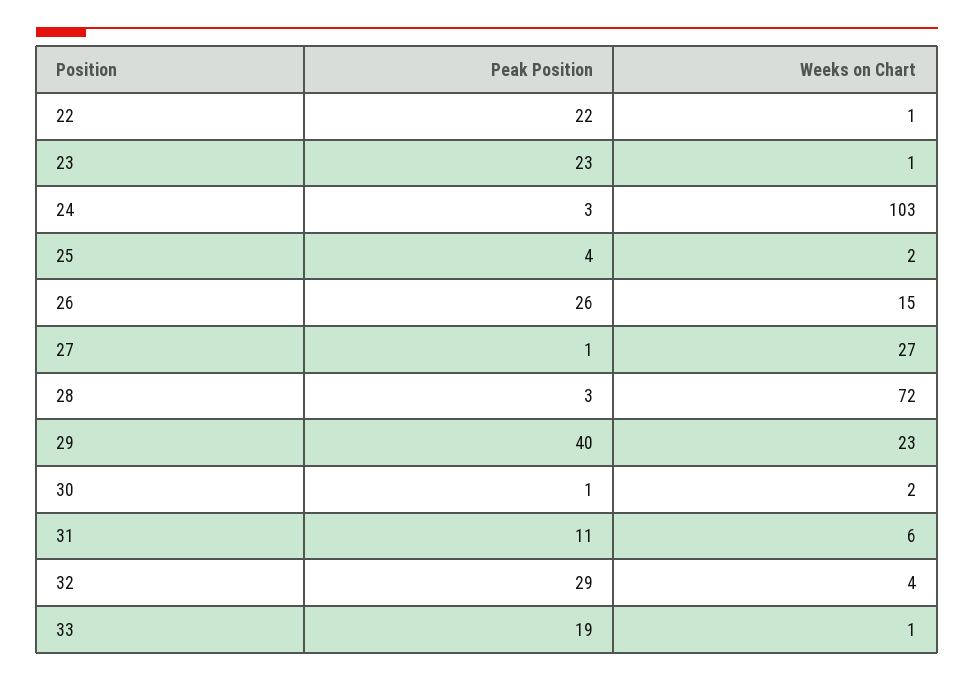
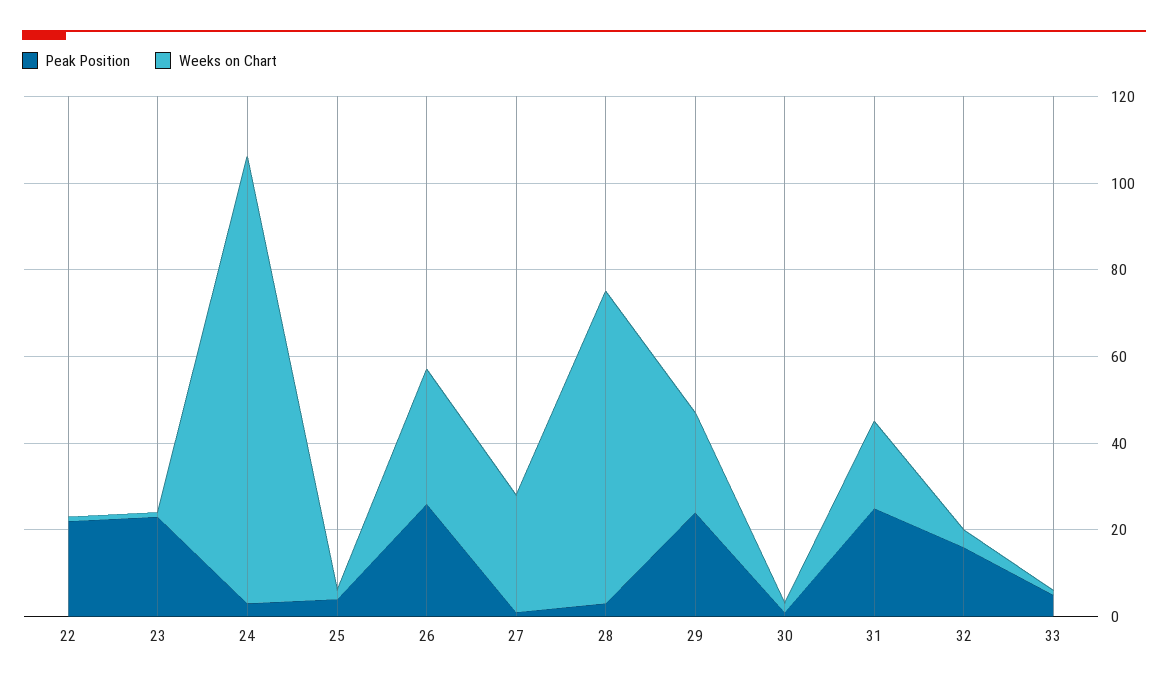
Weeks on Chart, 26: 15 -> 30
Peak Position, 29: 40 -> 25
Peak Position, 31: 11 -> 25
Weeks on Chart, 31: 6 -> 20
Peak Position, 32: 29 -> 15
Peak Position, 33: 19 -> 5

